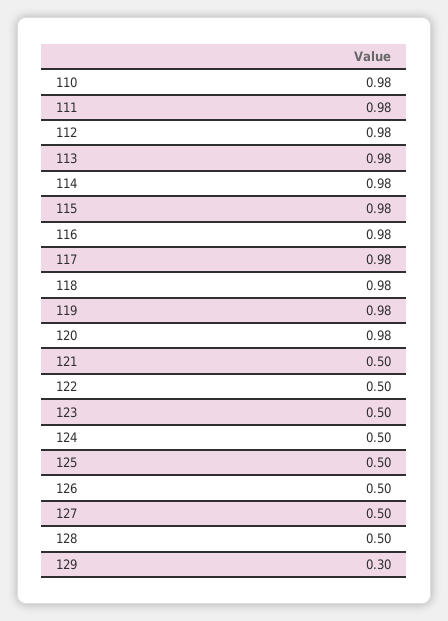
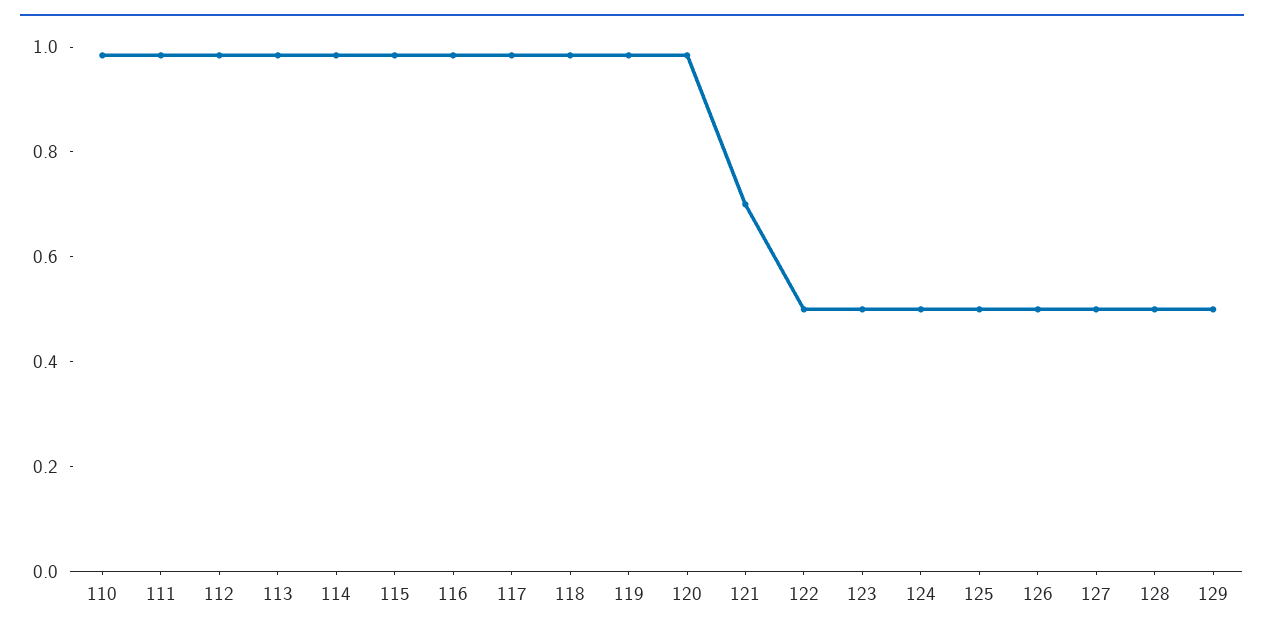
121: 0.5 -> 0.7
129: 0.3 -> 0.5

